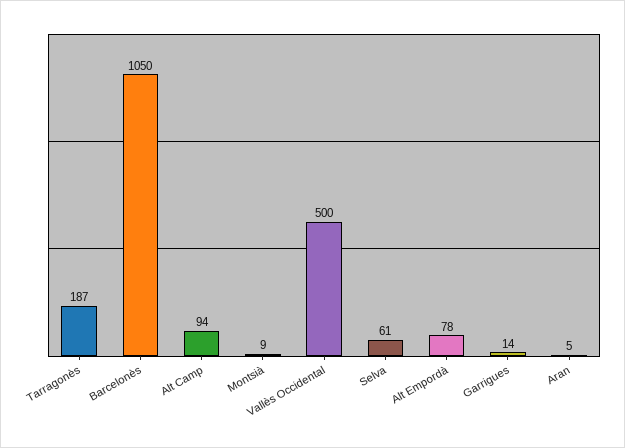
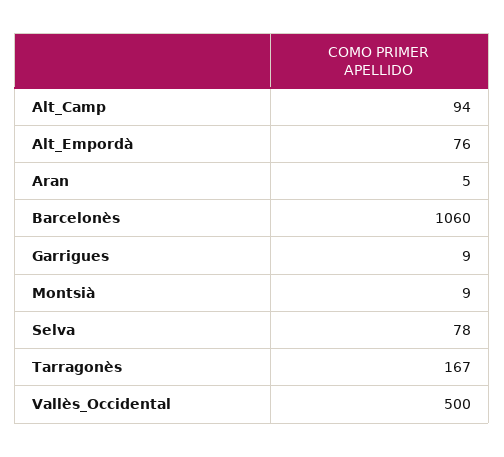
Tarragonès: 187 -> 167
Barcelonès: 1050 -> 1060
Selva: 61 -> 78
Alt Empordà: 78 -> 76
Garrigues: 14 -> 9

